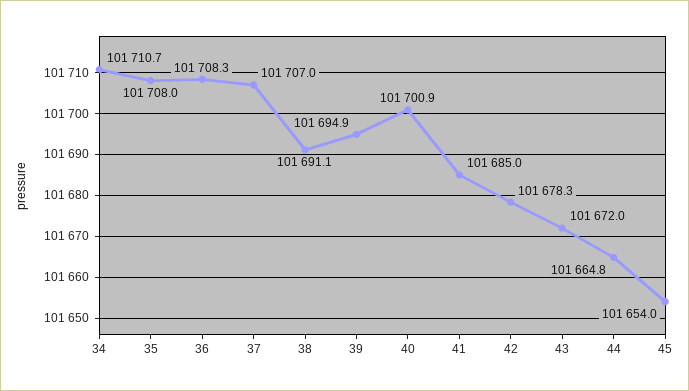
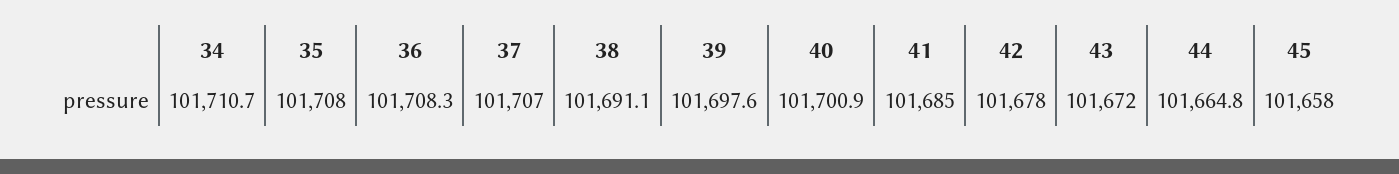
39: 101694.9 -> 101697.6
42: 101678.3 -> 101678
45: 101654 -> 101658

